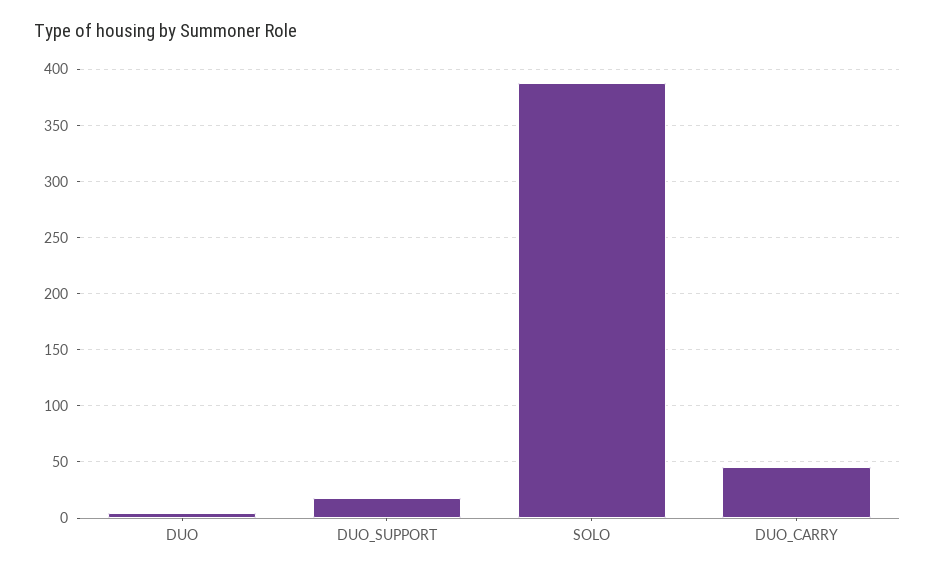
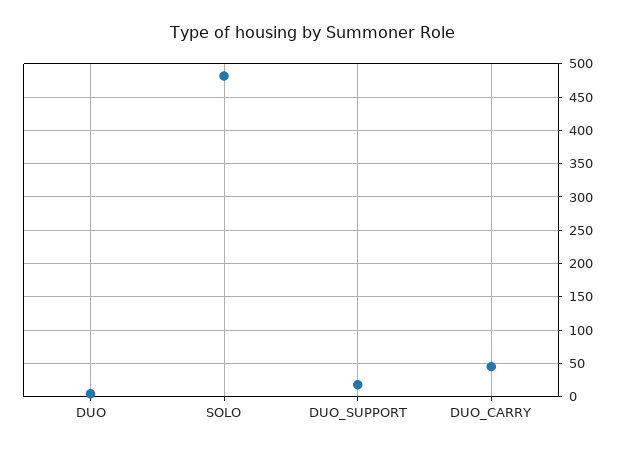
SOLO: 390 -> 480

